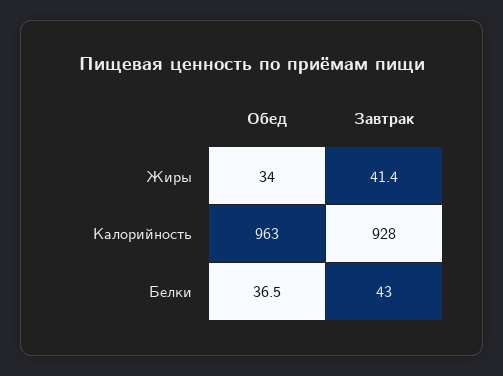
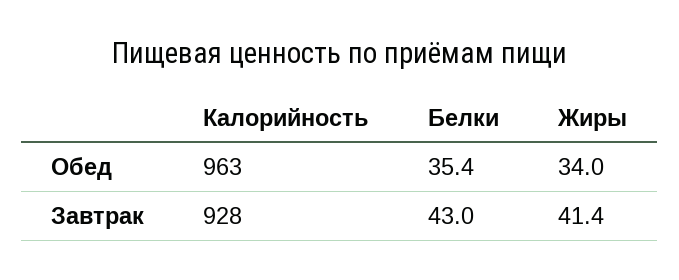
Обед, Белки: 36.5 -> 35.4

